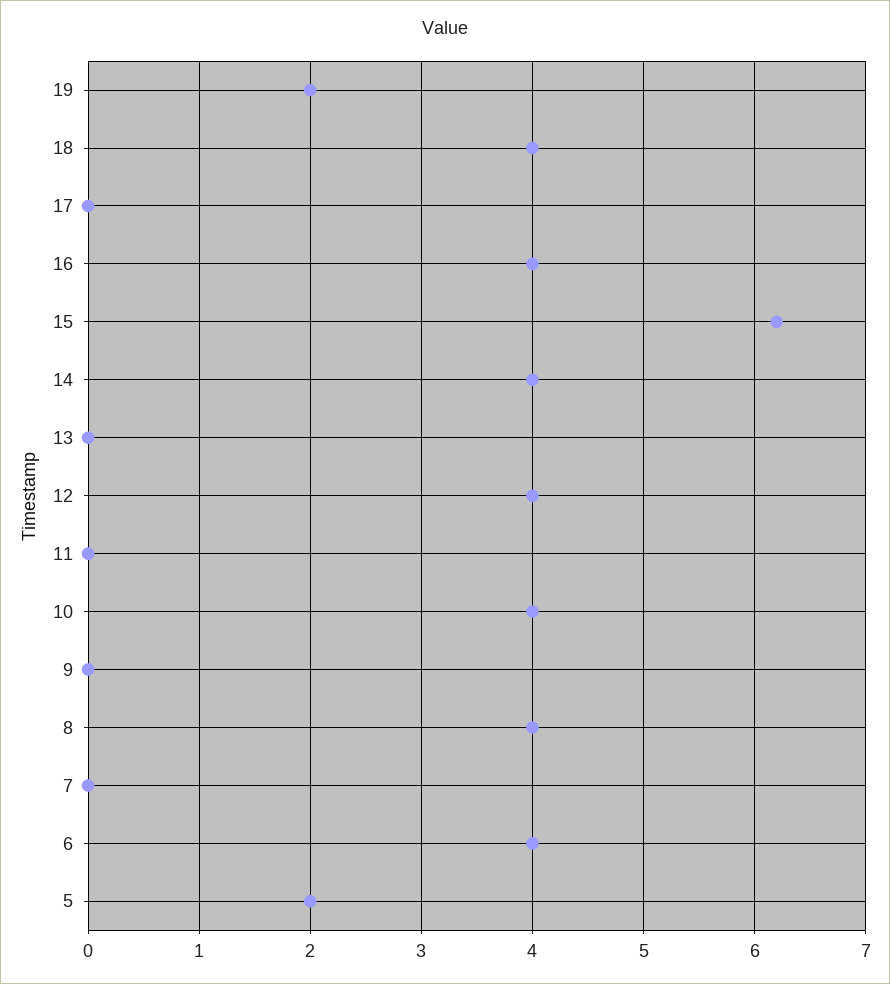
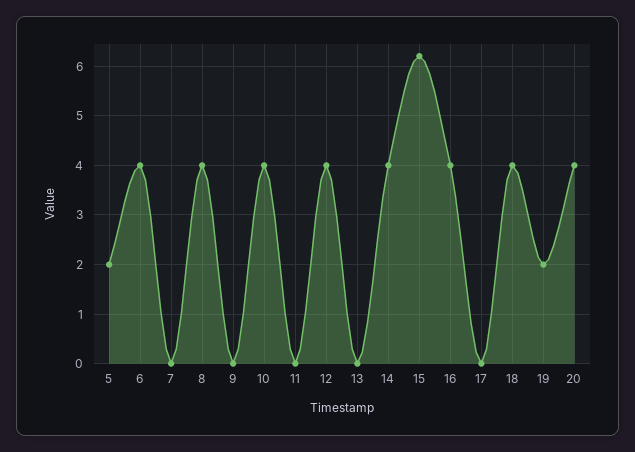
20: none -> 4

